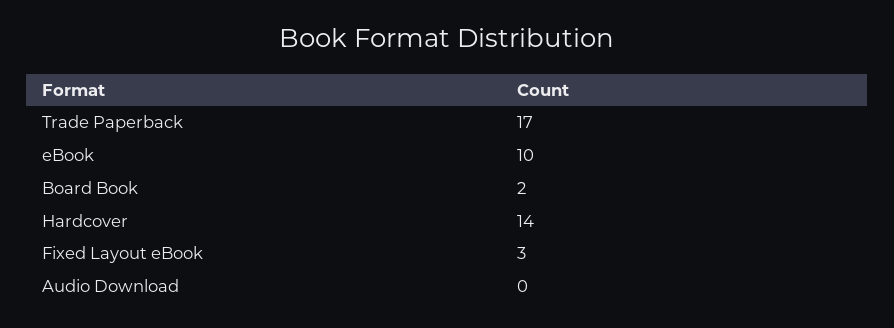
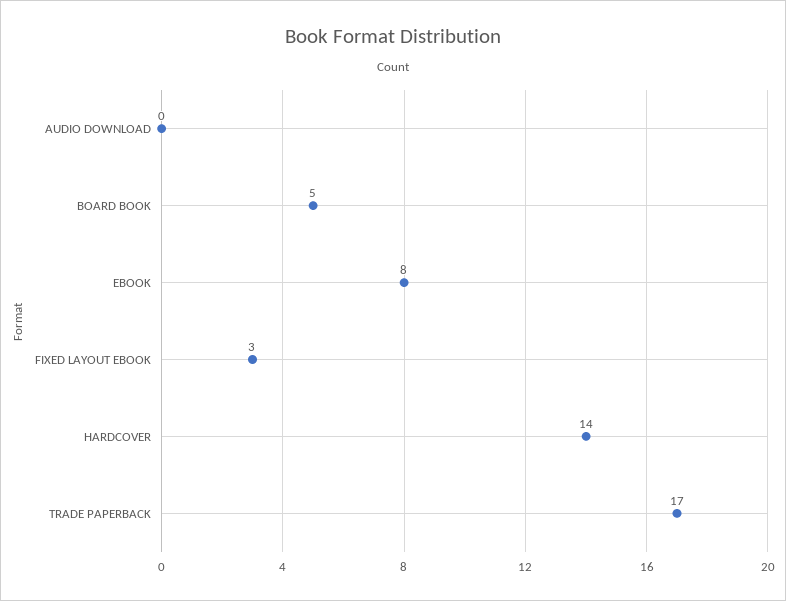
eBook: 10 -> 8
Board Book: 2 -> 5

